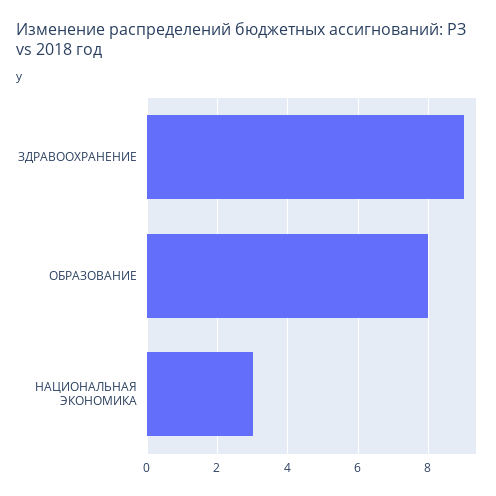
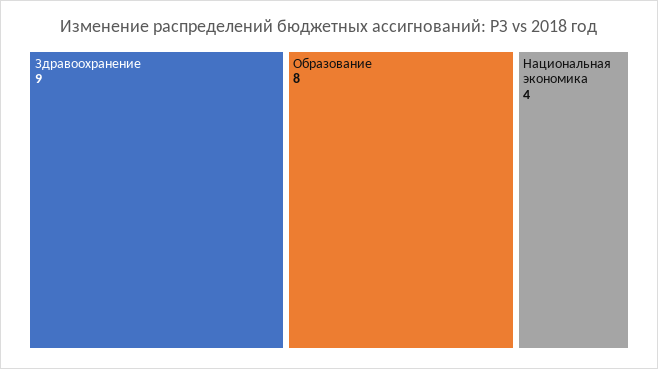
НАЦИОНАЛЬНАЯ ЭКОНОМИКА: 3 -> 4

